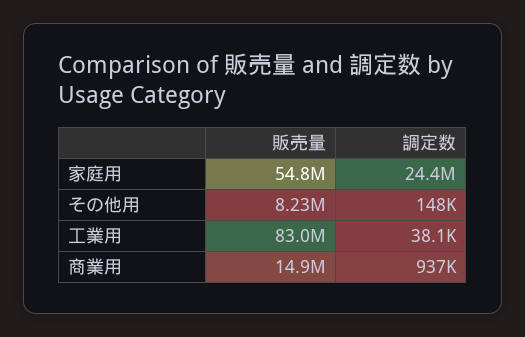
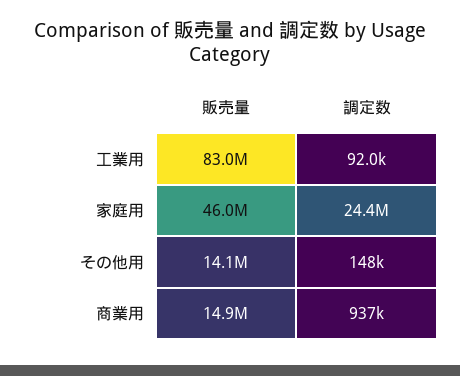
販売量, 家庭用: 54800000 -> 46000000
販売量, その他用: 8230000 -> 14100000
調定数, 工業用: 38100 -> 92000

